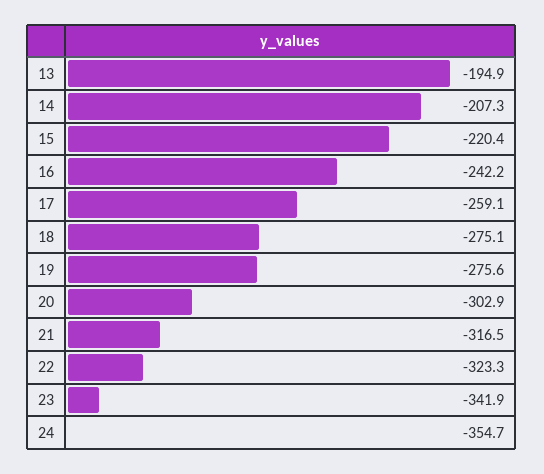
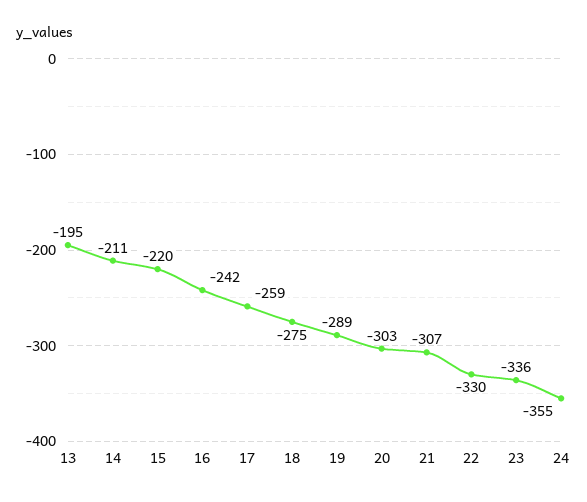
14: -207.3 -> -211
19: -275.6 -> -289
21: -316.5 -> -307
22: -323.3 -> -330
23: -341.9 -> -336

